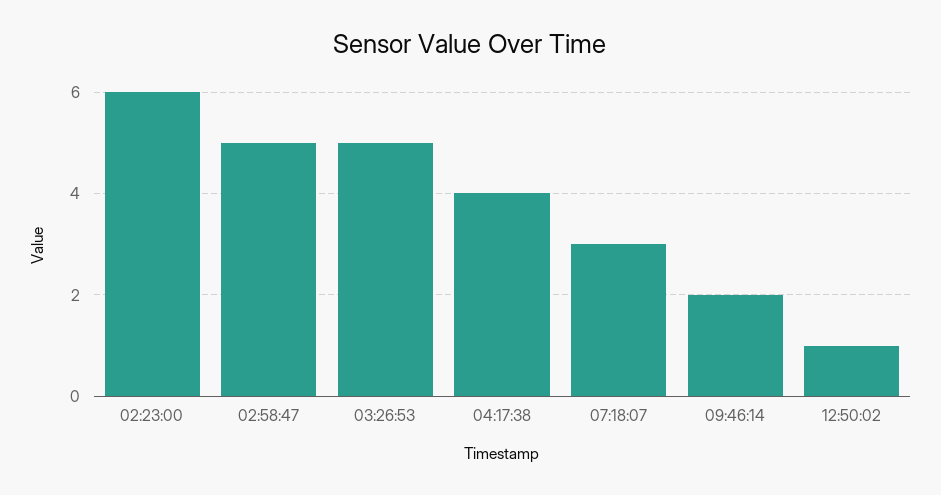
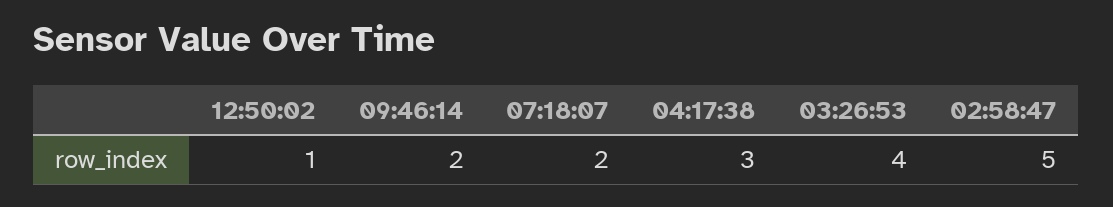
02:23:00: 6 -> none
03:26:53: 5 -> 4
04:17:38: 4 -> 3
07:18:07: 3 -> 2

